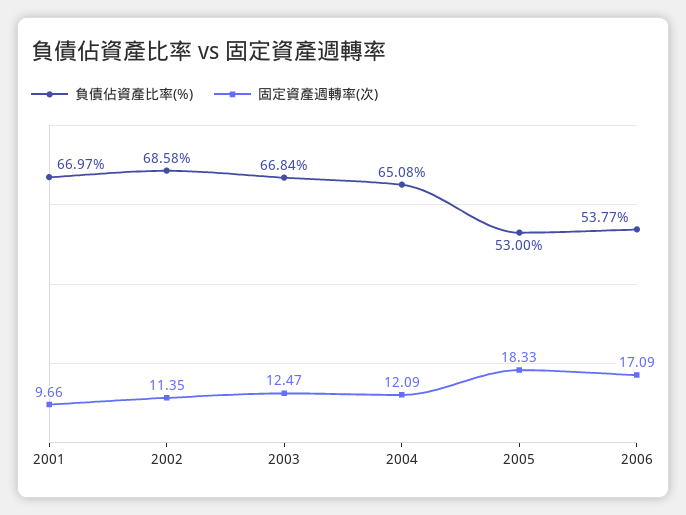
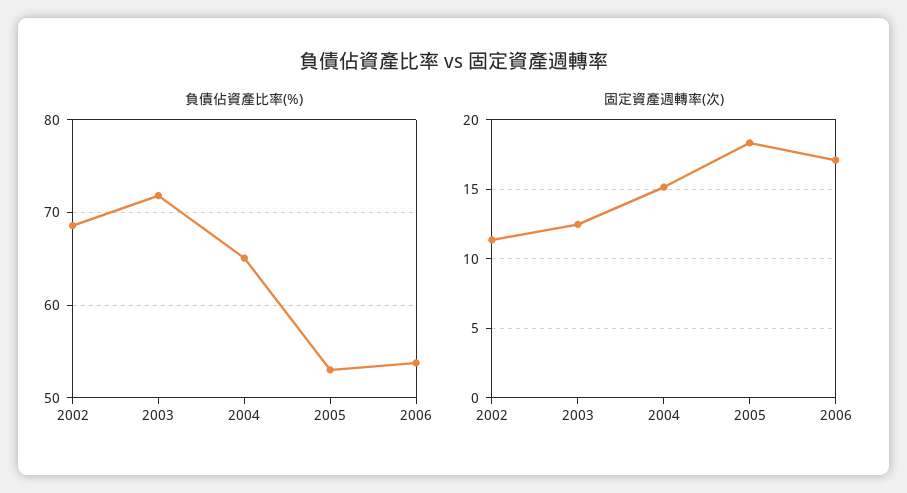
負債佔資產比率(%), 2001: 66.97 -> none
固定資產週轉率(次), 2001: 9.66 -> none
負債佔資產比率(%), 2003: 66.84 -> 72
固定資產週轉率(次), 2004: 12.09 -> 15

